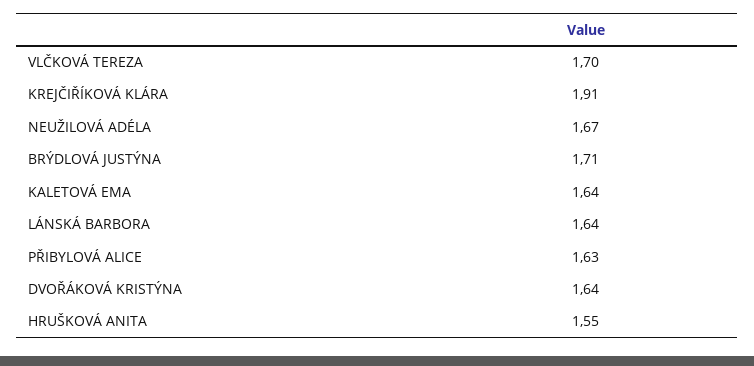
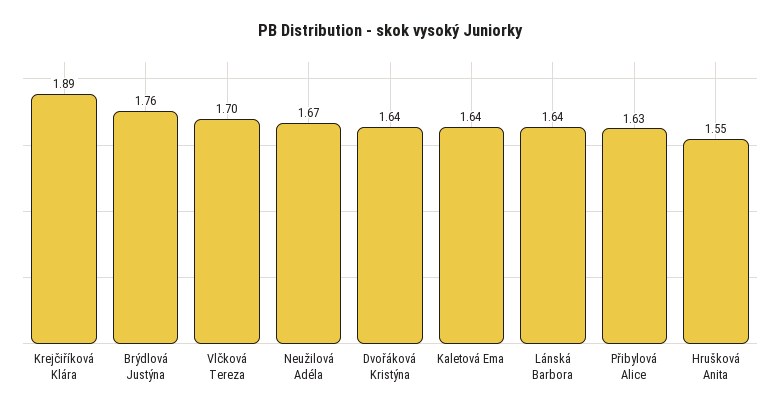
KREJČIŘÍKOVÁ KLÁRA: 1.91 -> 1.89
BRÝDLOVÁ JUSTÝNA: 1.71 -> 1.76

